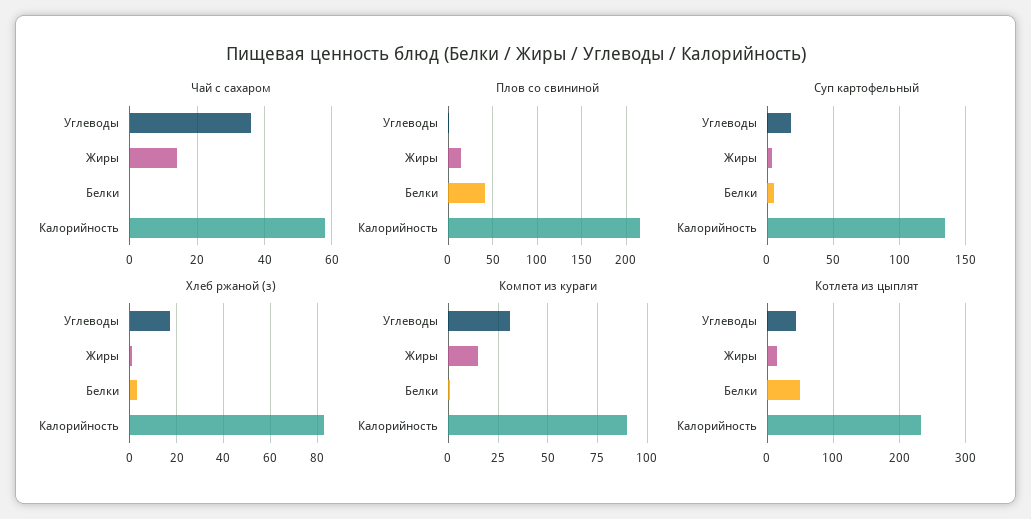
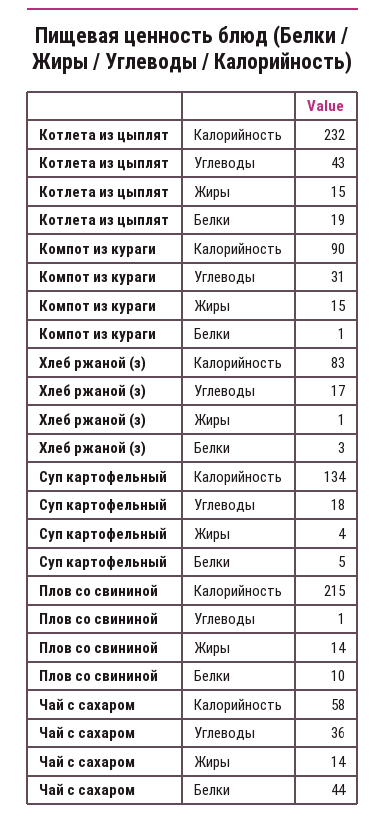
Чай с сахаром, Белки: 0 -> 44
Плов со свининой, Белки: 40 -> 10
Котлета из цыплят, Белки: 50 -> 19

